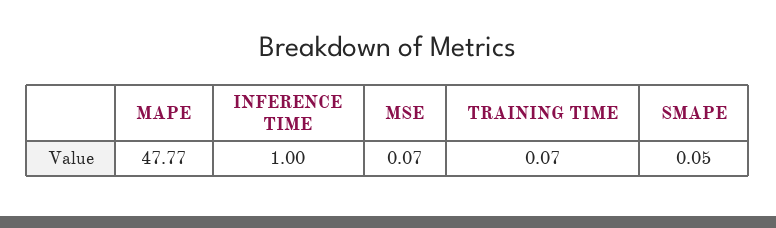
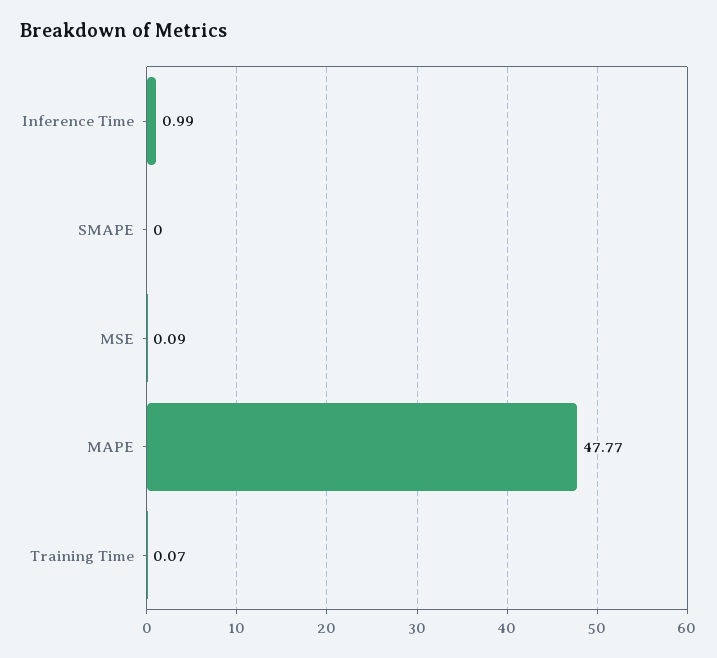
INFERENCE TIME: 1 -> 0.99
MSE: 0.07 -> 0.09
SMAPE: 0.05 -> 0

